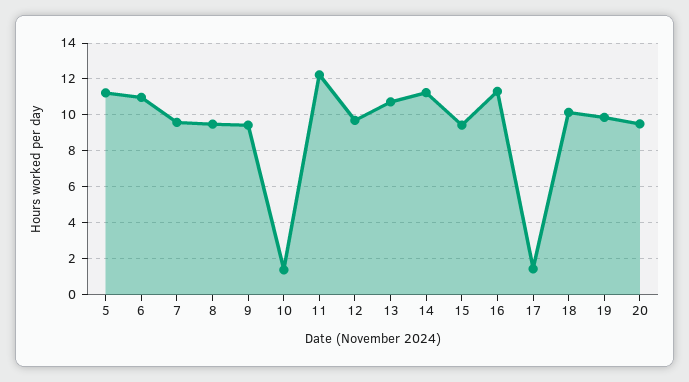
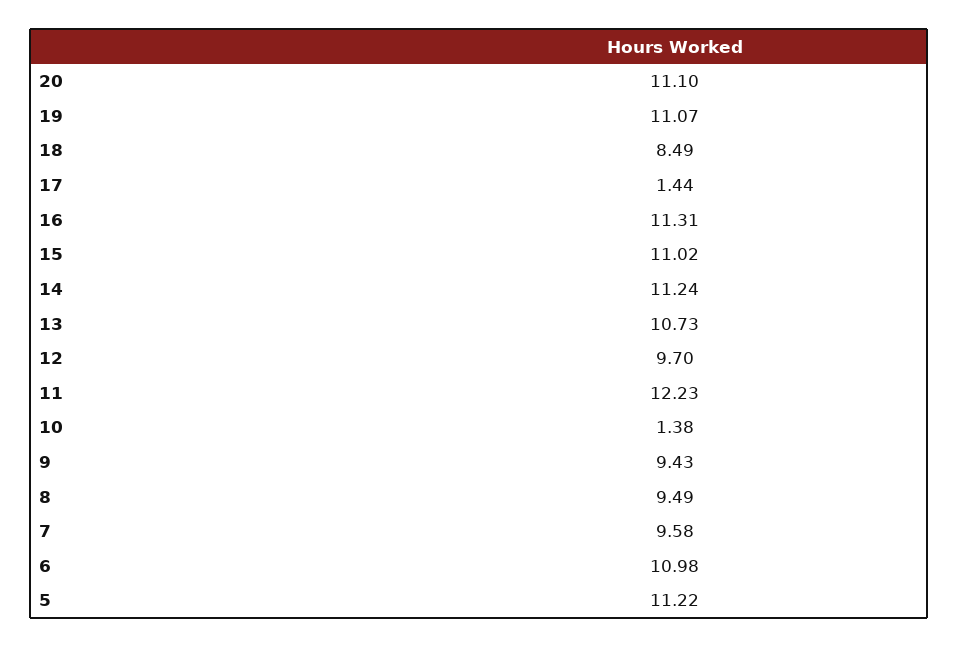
15: 9.5 -> 11.02
18: 10 -> 8.49
19: 10 -> 11.07
20: 9.5 -> 11.1

